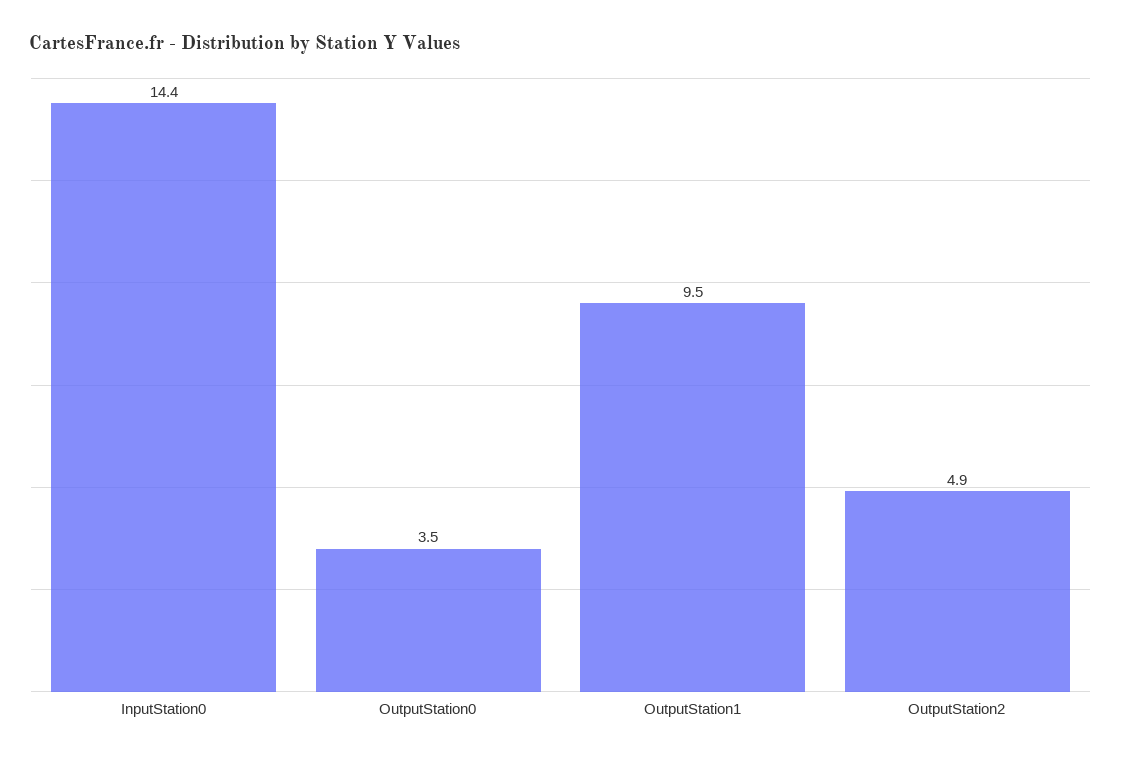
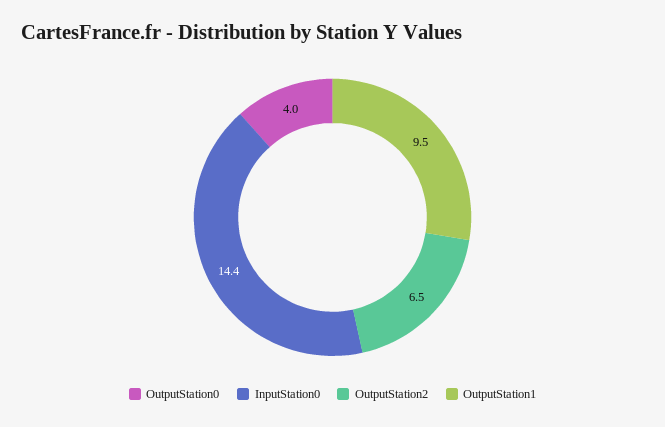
OutputStation0: 3.5 -> 4
OutputStation2: 4.9 -> 6.5

